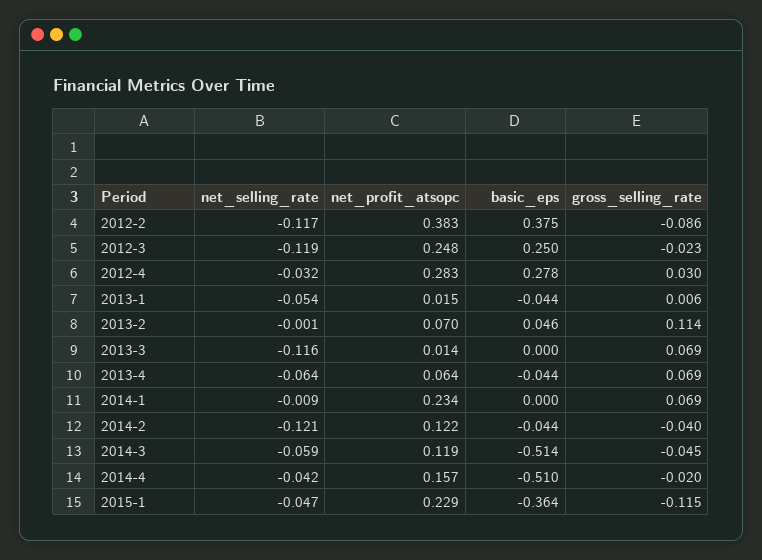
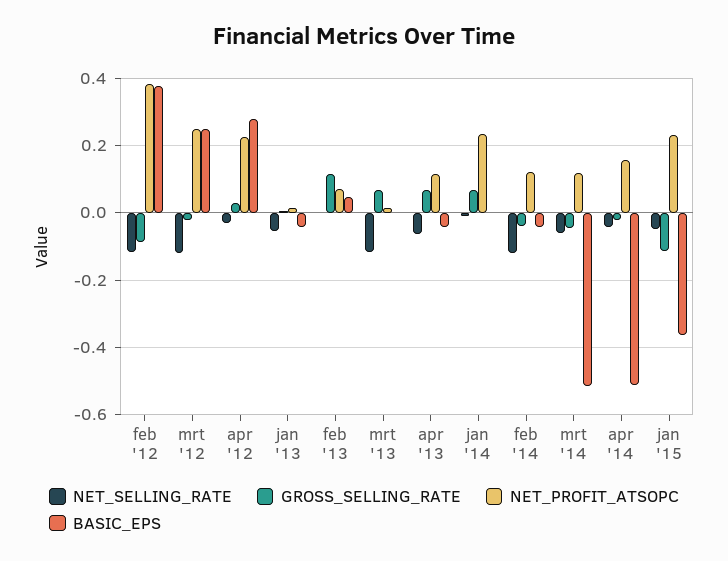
net_profit_atsopc, 2012-4: 0.283 -> 0.22
net_profit_atsopc, 2013-4: 0.064 -> 0.12

